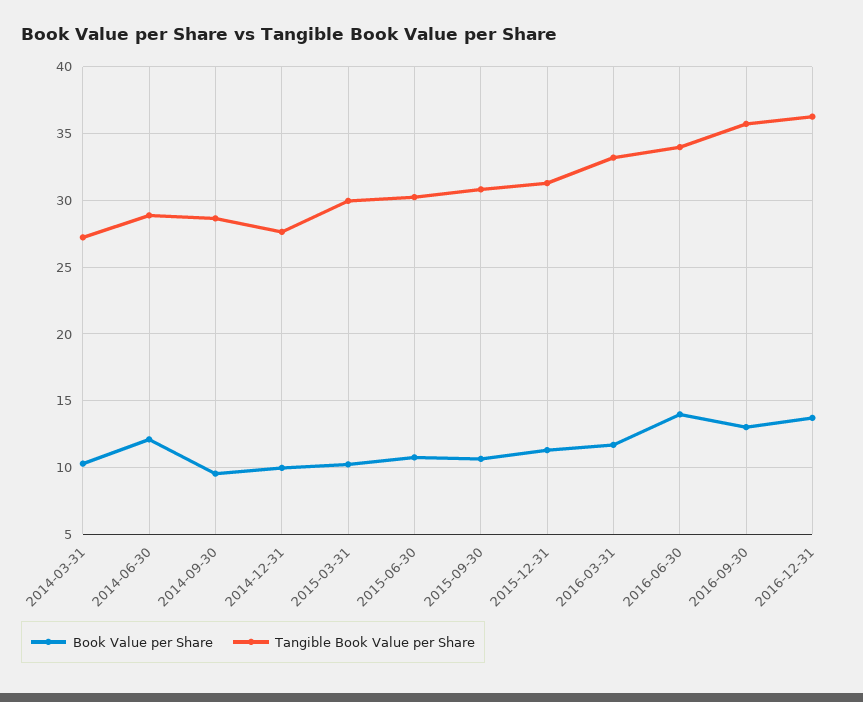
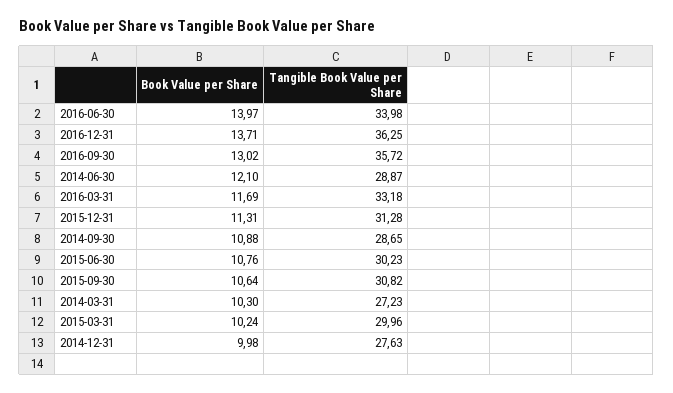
Book Value per Share, 2014-09-30: 9.5 -> 10.88

